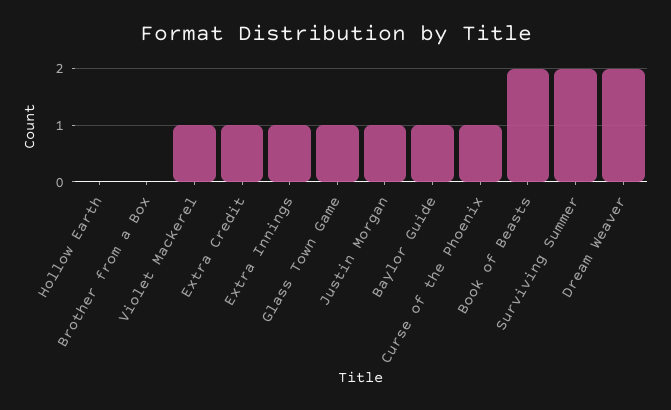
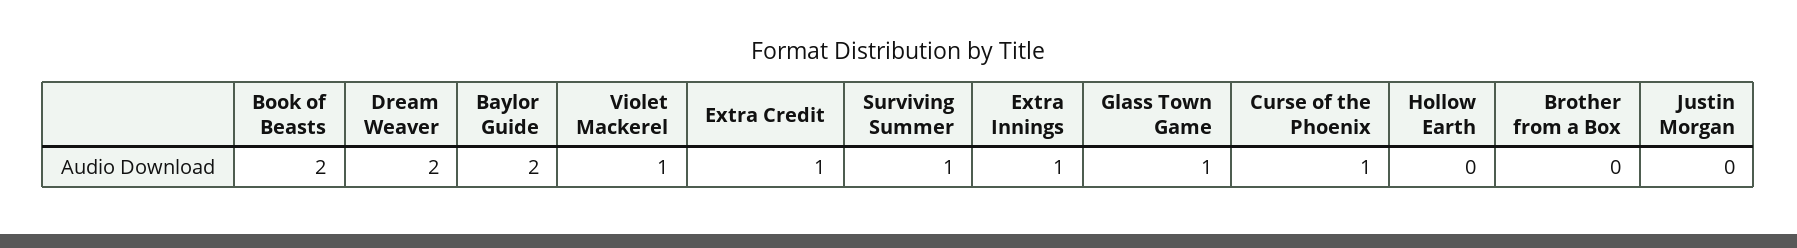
Justin Morgan: 1 -> 0
Baylor Guide: 1 -> 2
Surviving Summer: 2 -> 1

